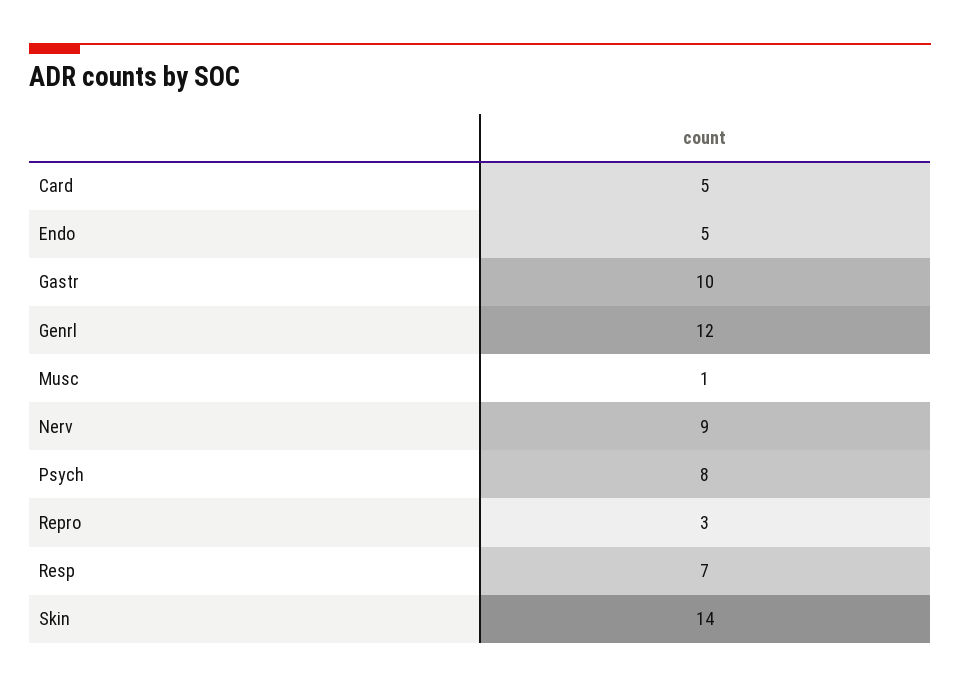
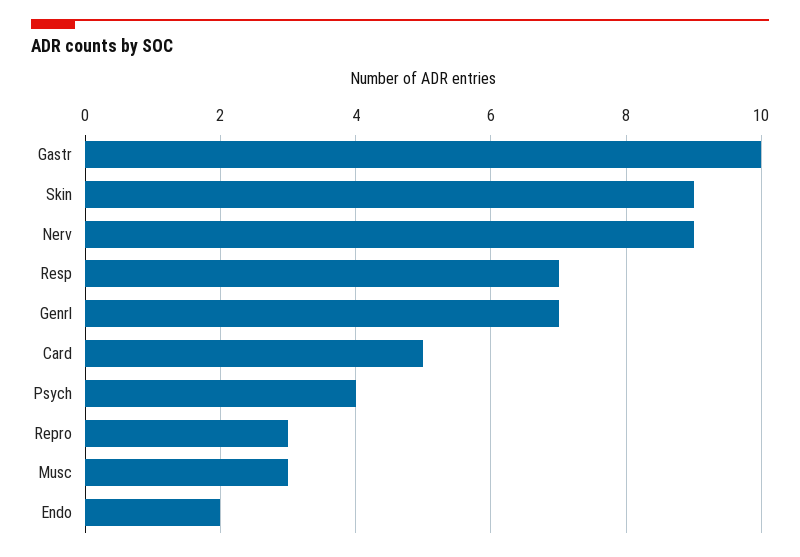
Endo: 5 -> 2
Genrl: 12 -> 7
Musc: 1 -> 3
Psych: 8 -> 4
Skin: 14 -> 9

